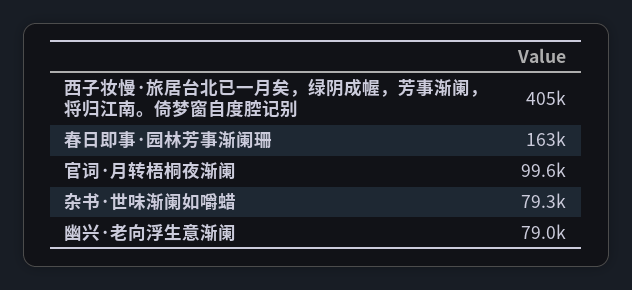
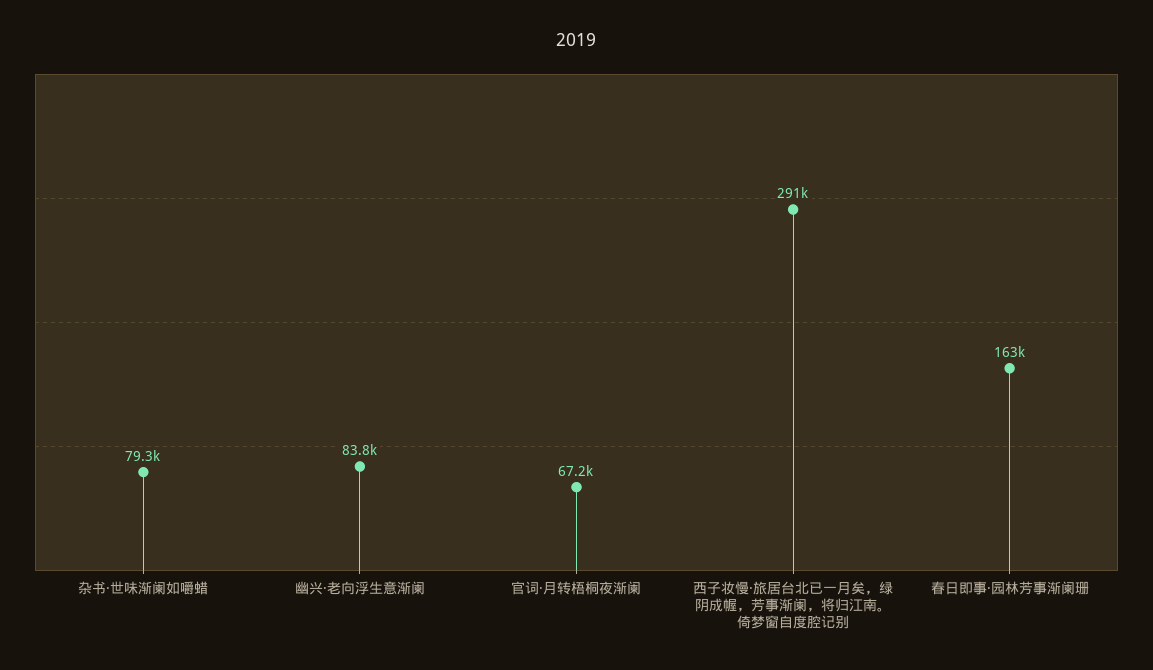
西子妆慢·旅居台北已一月矣，绿阴成幄，芳事渐阑，将归江南。倚梦窗自度腔记别: 405000 -> 291000
官词·月转梧桐夜渐阑: 99600 -> 67200
幽兴·老向浮生意渐阑: 79000 -> 83800

